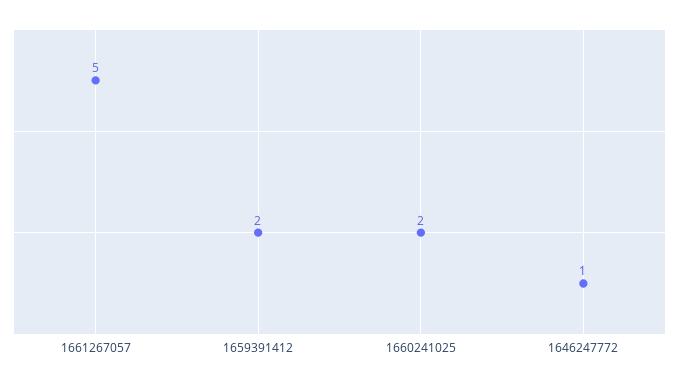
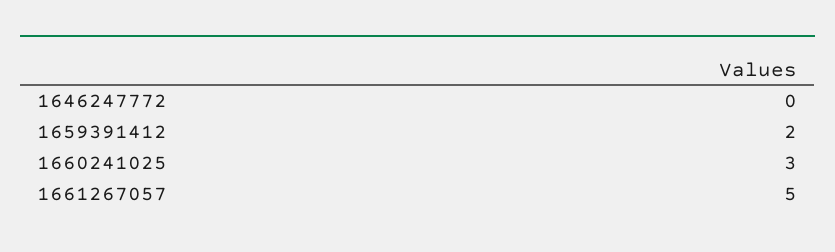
1660241025: 2 -> 3
1646247772: 1 -> 0

